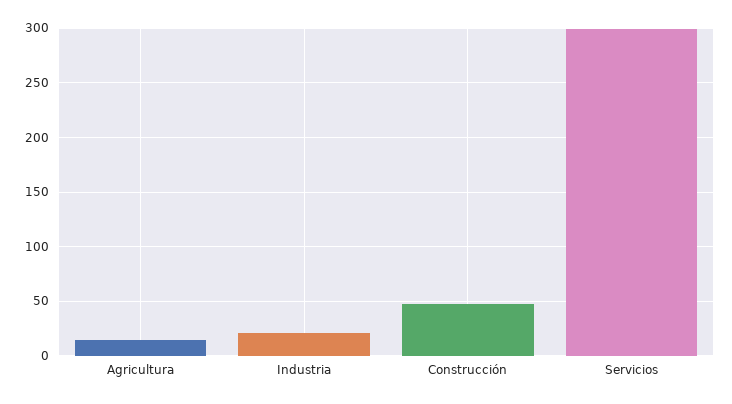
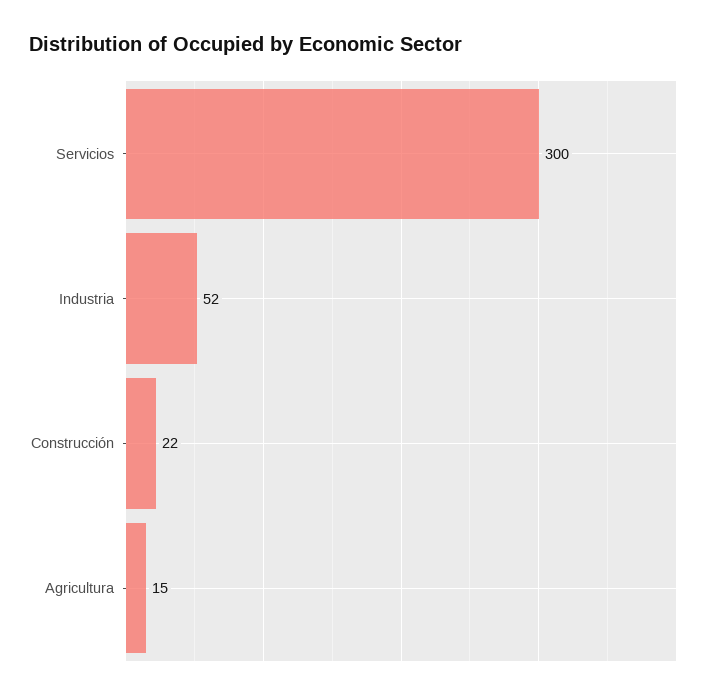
Industria: 20 -> 52
Construcción: 50 -> 22

